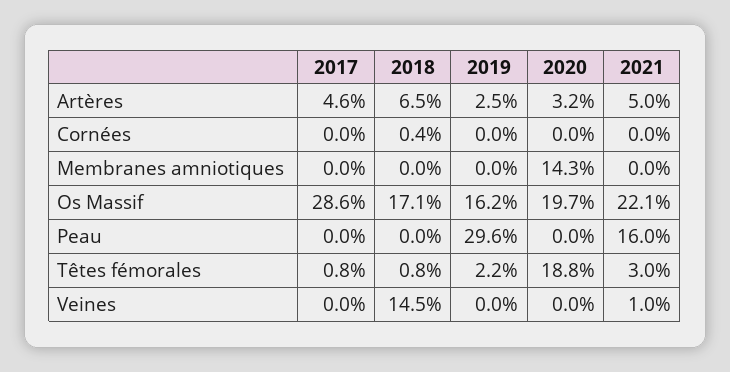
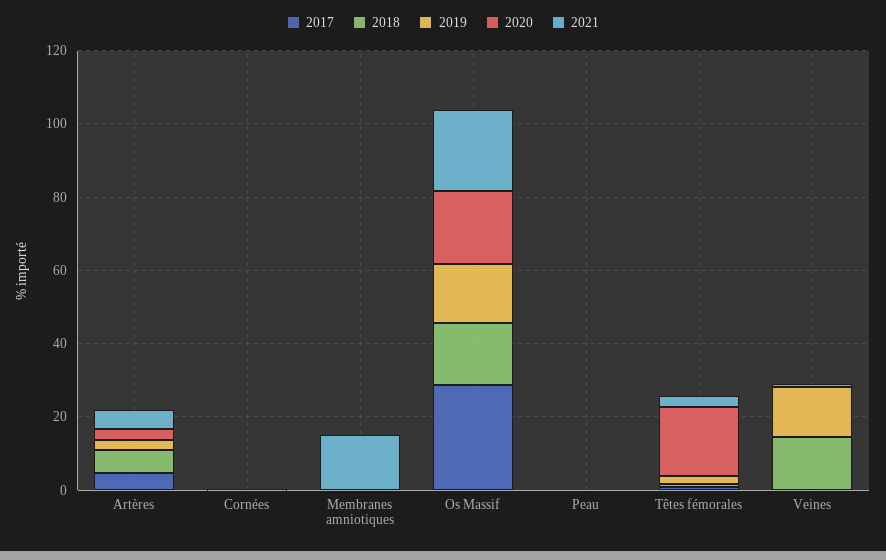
2020, Membranes amniotiques: 14.3 -> 0
2021, Membranes amniotiques: 0 -> 15
2019, Peau: 29.6 -> 0
2021, Peau: 16 -> 0
2019, Veines: 0 -> 15

